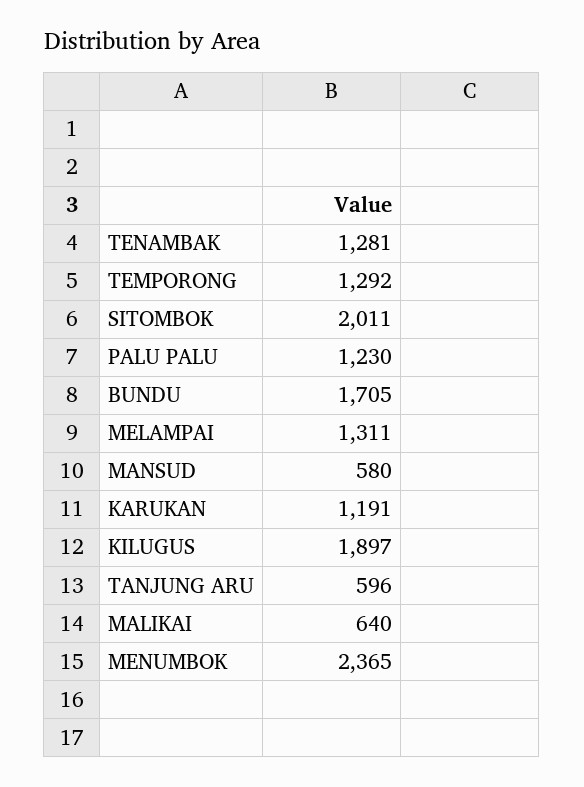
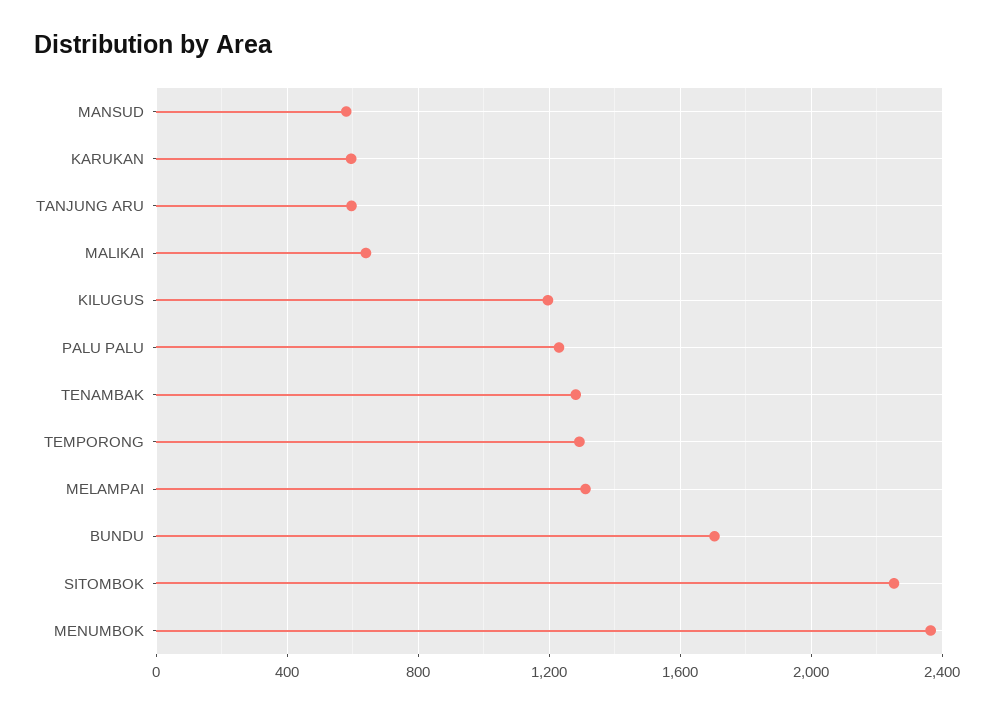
SITOMBOK: 2011 -> 2250
KARUKAN: 1191 -> 600
KILUGUS: 1897 -> 1200

